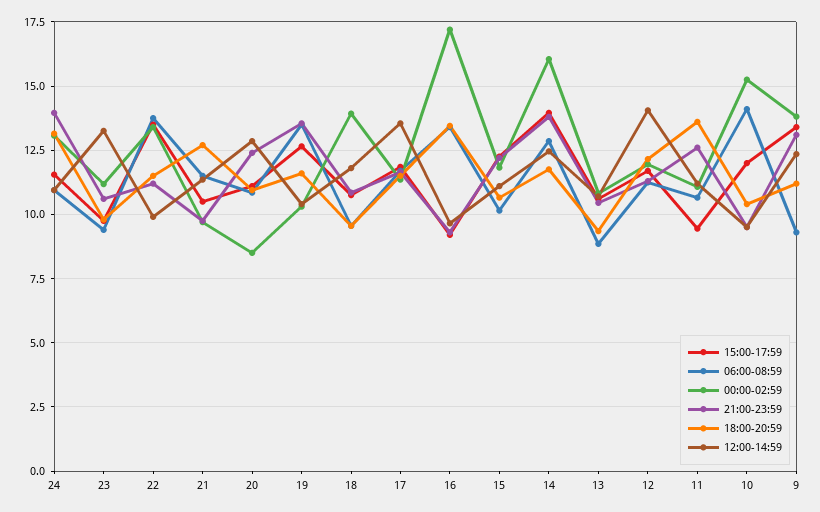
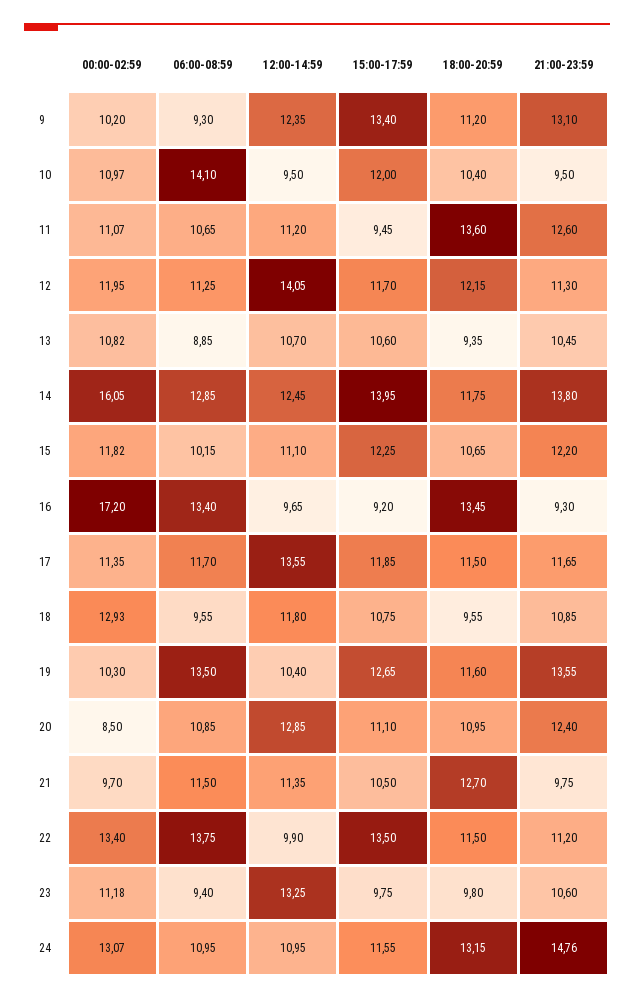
21:00-23:59, 24: 14 -> 14.76
00:00-02:59, 18: 14 -> 12.93
00:00-02:59, 10: 15.25 -> 10.97
00:00-02:59, 9: 13.75 -> 10.2

